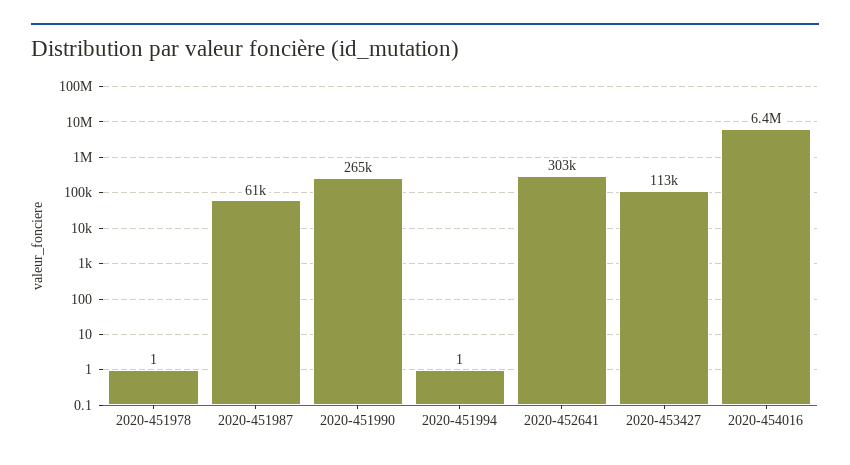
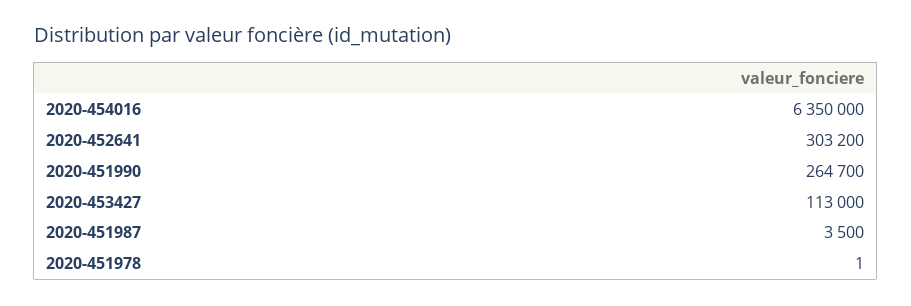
2020-451987: 61000 -> 3500
2020-451994: 1 -> none

